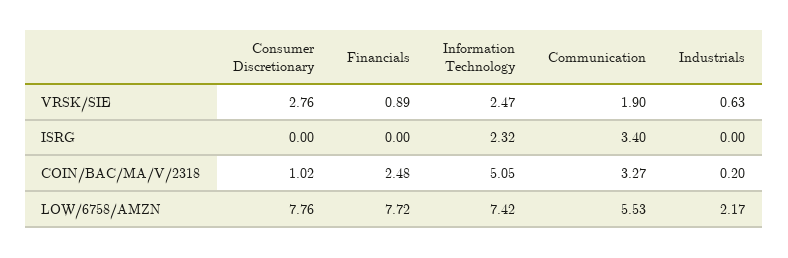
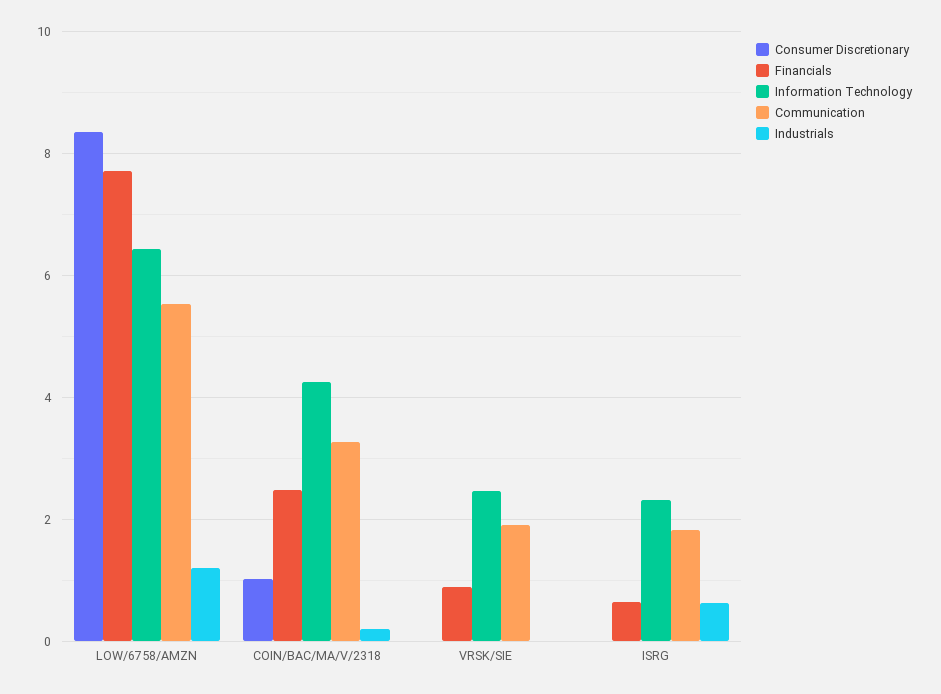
Consumer Discretionary, VRSK/SIE: 2.76 -> 0
Industrials, VRSK/SIE: 0.63 -> 0
Financials, ISRG: 0 -> 0.6
Communication, ISRG: 3.4 -> 1.8
Industrials, ISRG: 0 -> 0.6
Information Technology, COIN/BAC/MA/V/2318: 5.05 -> 4.2
Consumer Discretionary, LOW/6758/AMZN: 7.76 -> 8.4
Information Technology, LOW/6758/AMZN: 7.42 -> 6.4
Industrials, LOW/6758/AMZN: 2.17 -> 1.2

